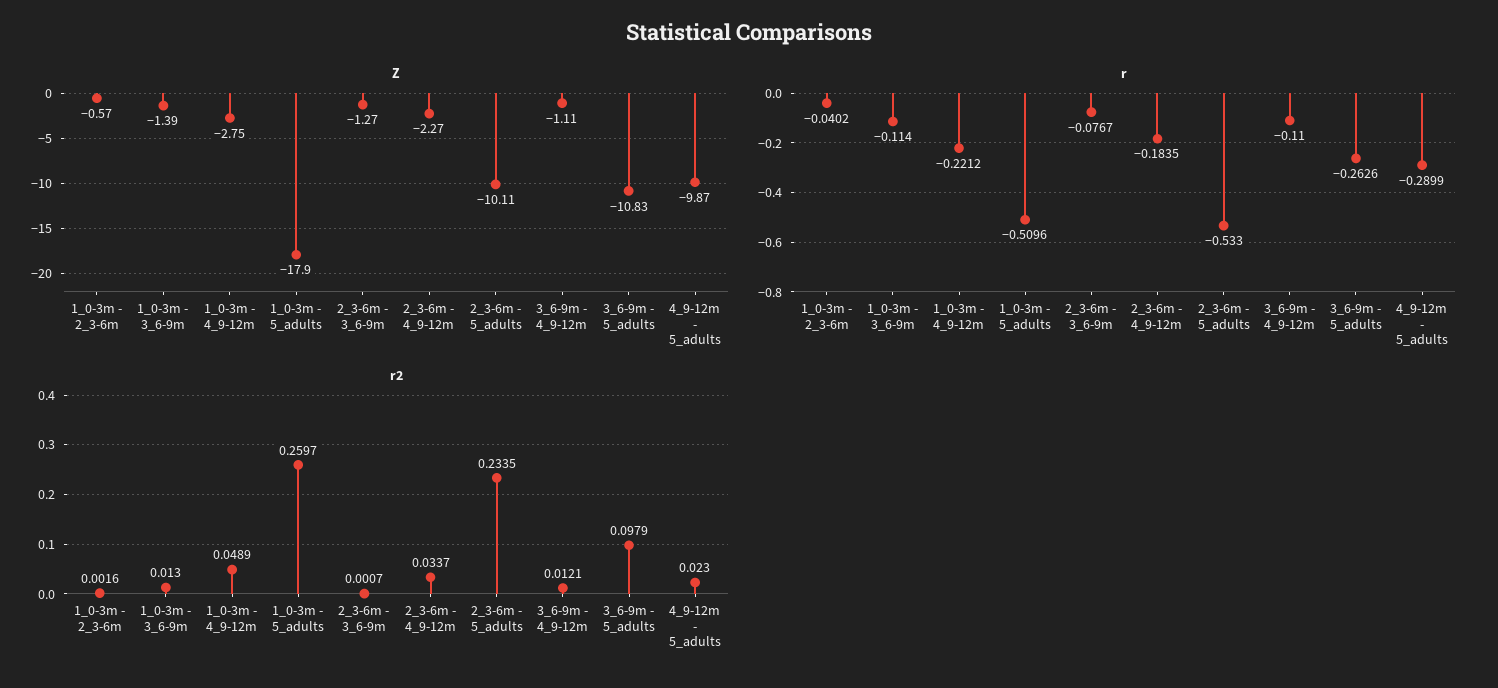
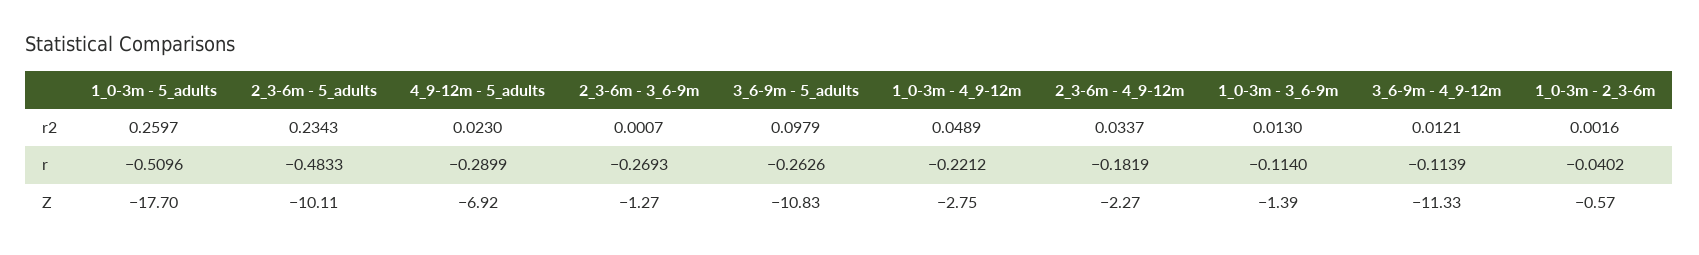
Z, 1_0-3m - 5_adults: -17.9 -> -17.7
Z, 3_6-9m - 4_9-12m: -1.11 -> -11.33
Z, 4_9-12m - 5_adults: -9.87 -> -6.92
r, 2_3-6m - 3_6-9m: -0.0767 -> -0.2693
r, 2_3-6m - 4_9-12m: -0.1835 -> -0.1819
r, 2_3-6m - 5_adults: -0.533 -> -0.4833
r, 3_6-9m - 4_9-12m: -0.11 -> -0.1139
r2, 2_3-6m - 5_adults: 0.2335 -> 0.2343

